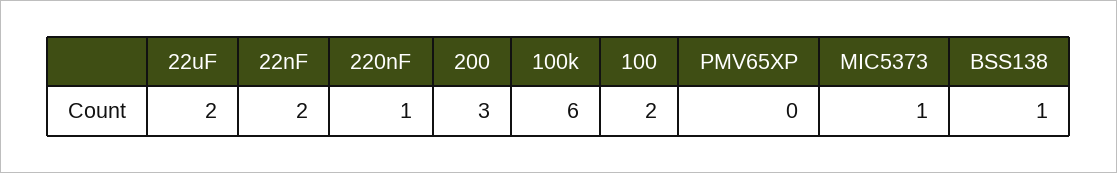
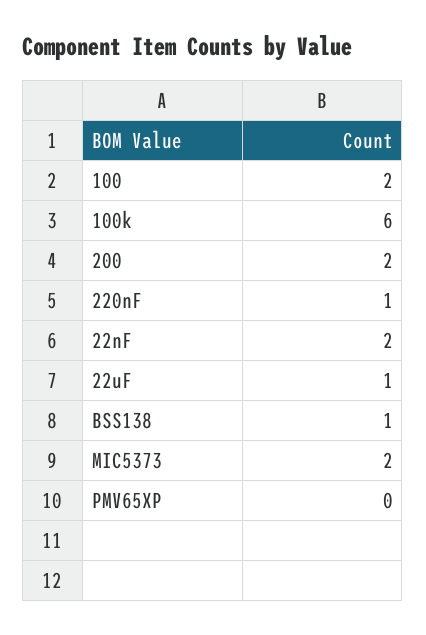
22uF: 2 -> 1
200: 3 -> 2
MIC5373: 1 -> 2

